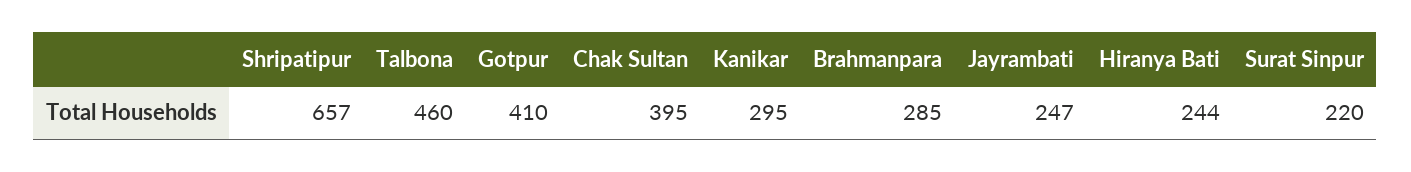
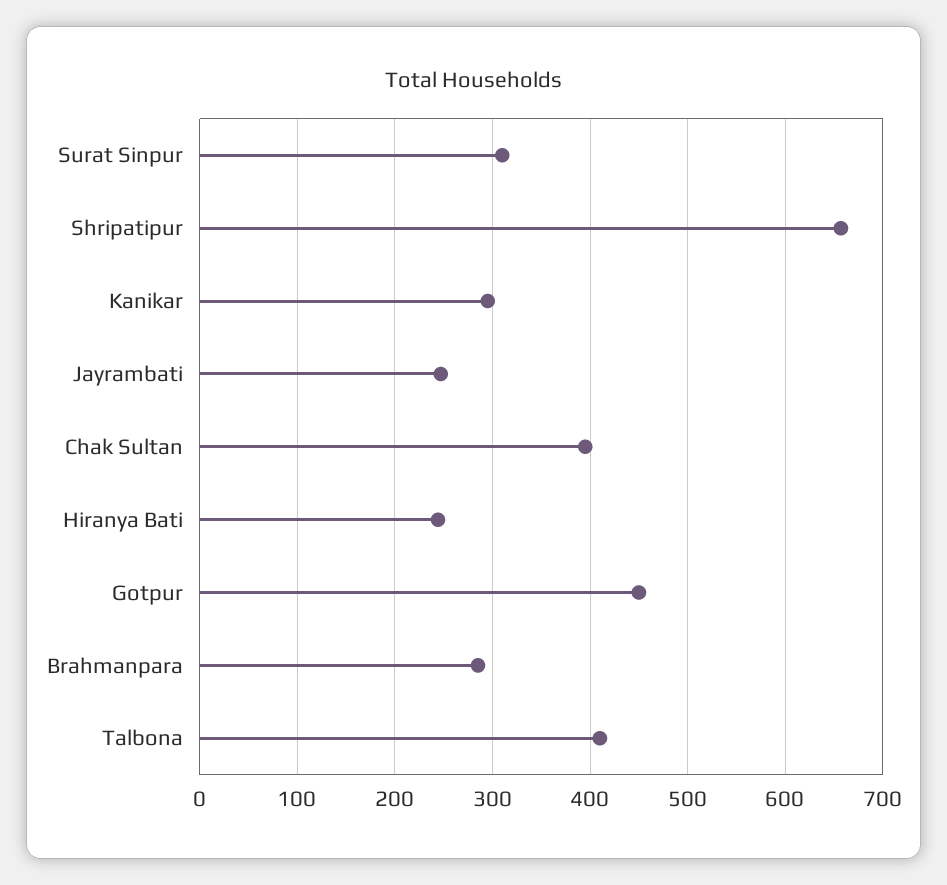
Talbona: 460 -> 410
Gotpur: 410 -> 450
Surat Sinpur: 220 -> 310

